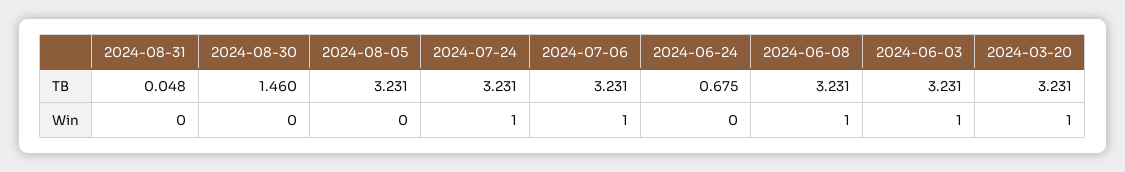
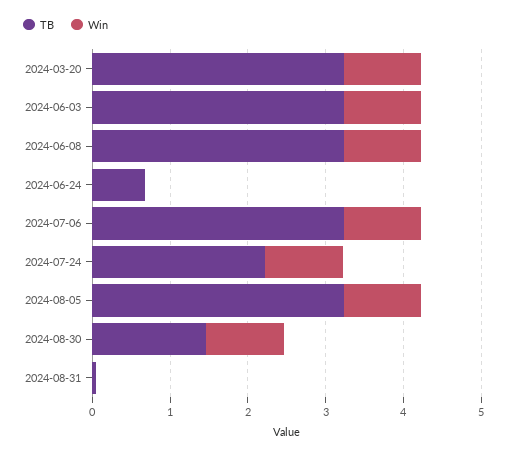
TB, 2024-07-24: 3.231 -> 2.2
Win, 2024-08-30: 0 -> 1
Win, 2024-08-05: 0 -> 1

